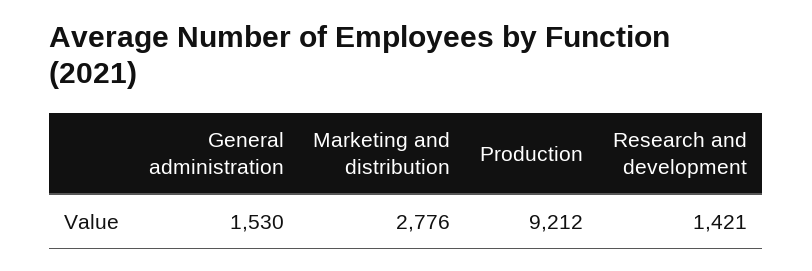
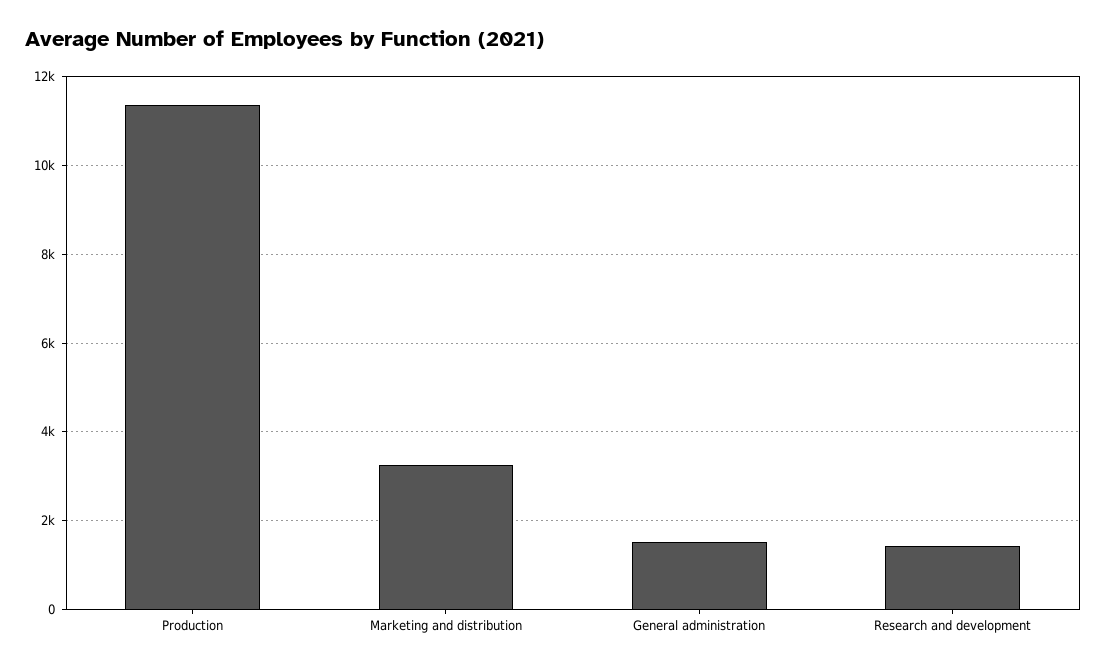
Marketing and distribution: 2776 -> 3200
Production: 9212 -> 11400

